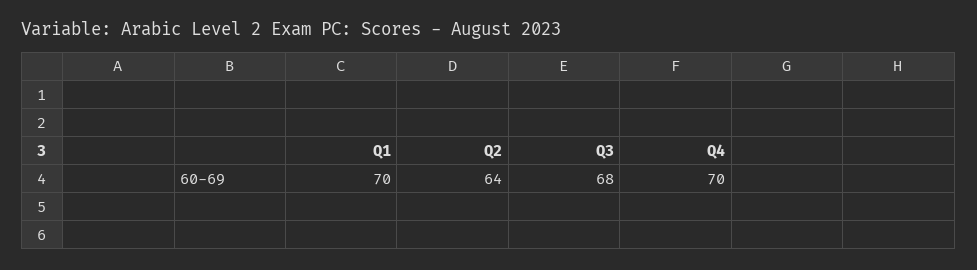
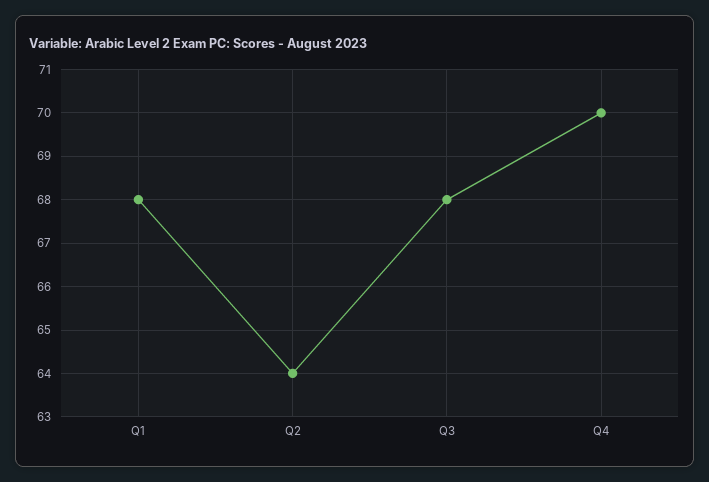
Q1: 70 -> 68

